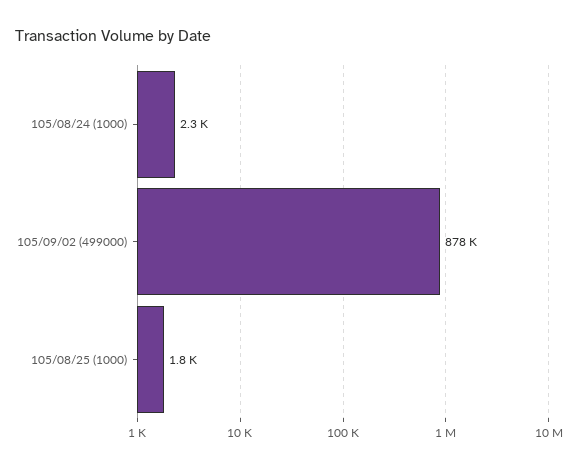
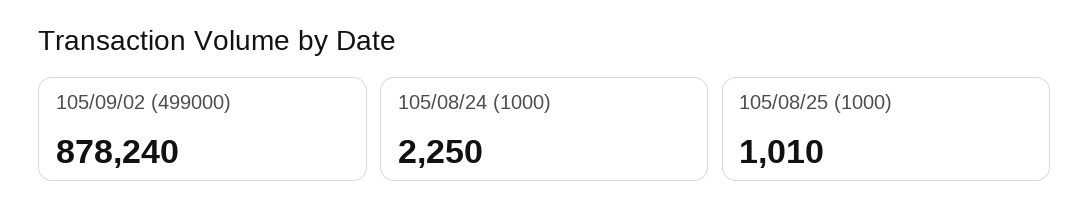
105/08/25 (1000): 1800 -> 1010

